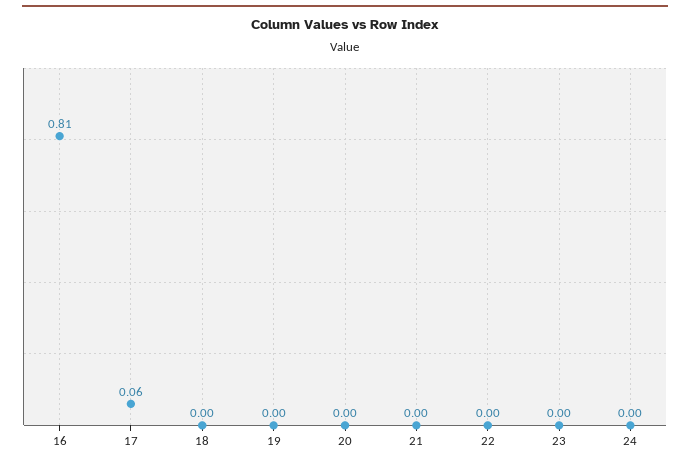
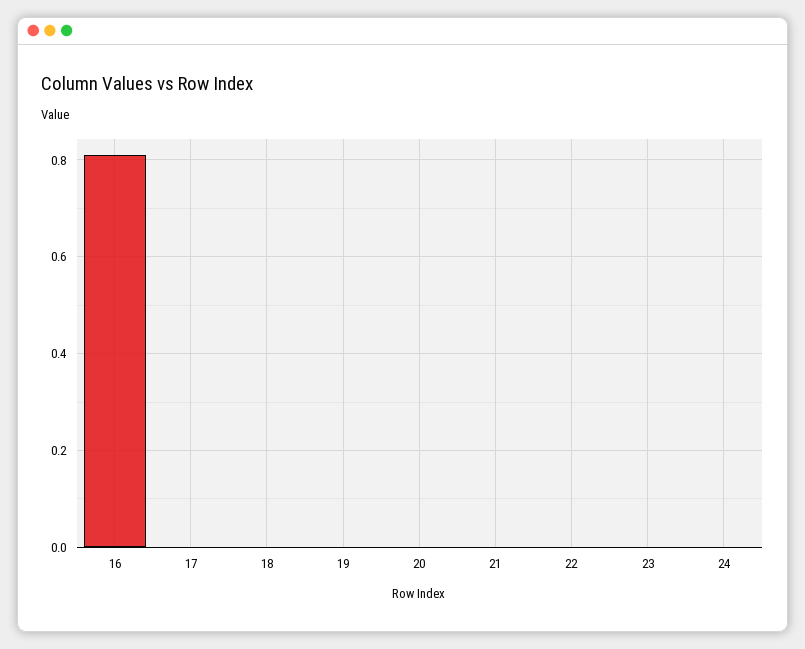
17: 0.06 -> 0

